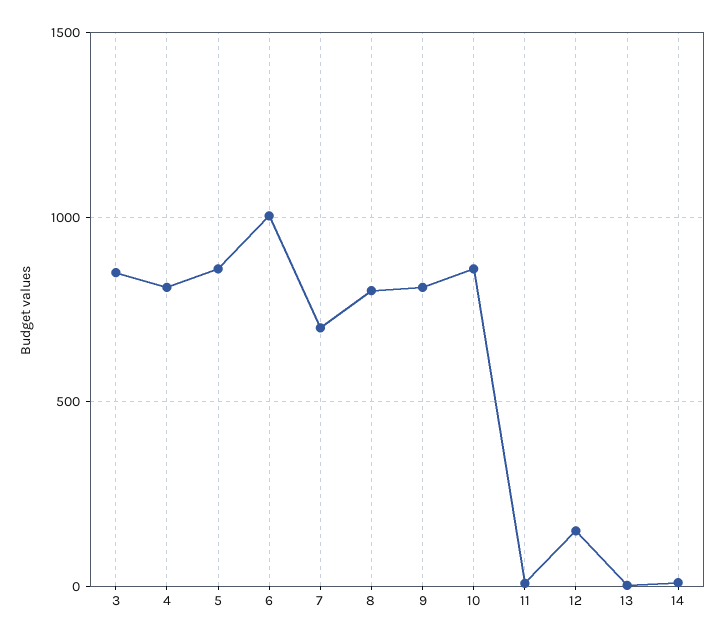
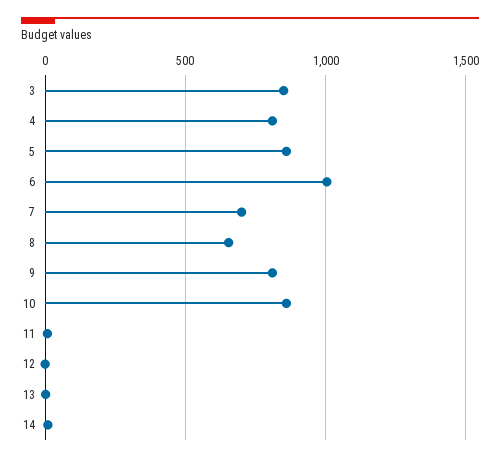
8: 800 -> 650
12: 150 -> 0

